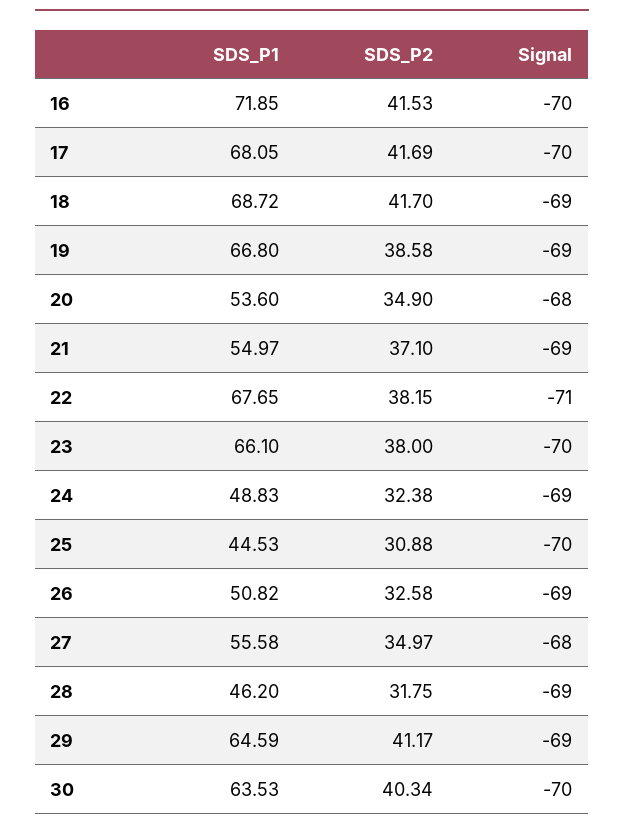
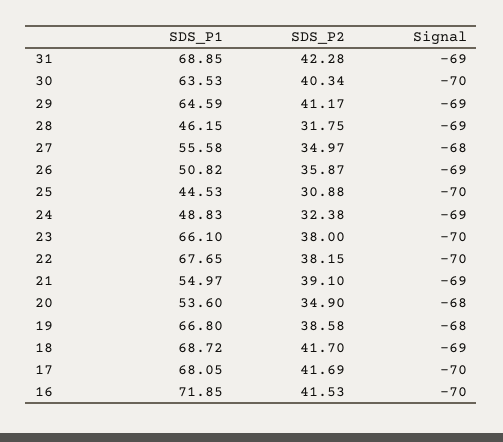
Signal, 19: -69 -> -68
SDS_P2, 21: 37.1 -> 39.1
Signal, 22: -71 -> -70
SDS_P2, 26: 32.58 -> 35.87
SDS_P1, 28: 46.2 -> 46.15
SDS_P1, 31: none -> 68.85
SDS_P2, 31: none -> 42.28
Signal, 31: none -> -69

